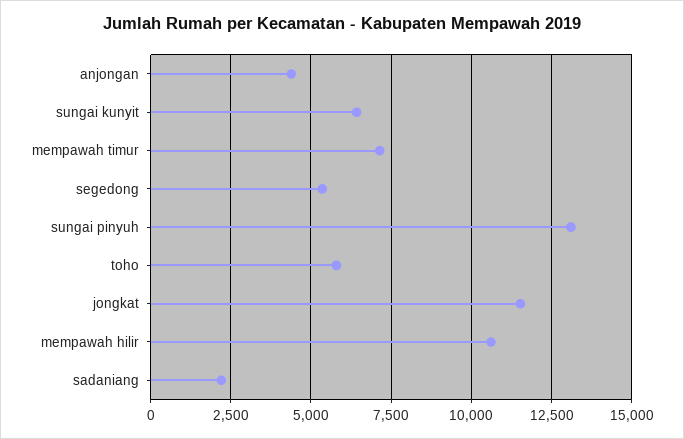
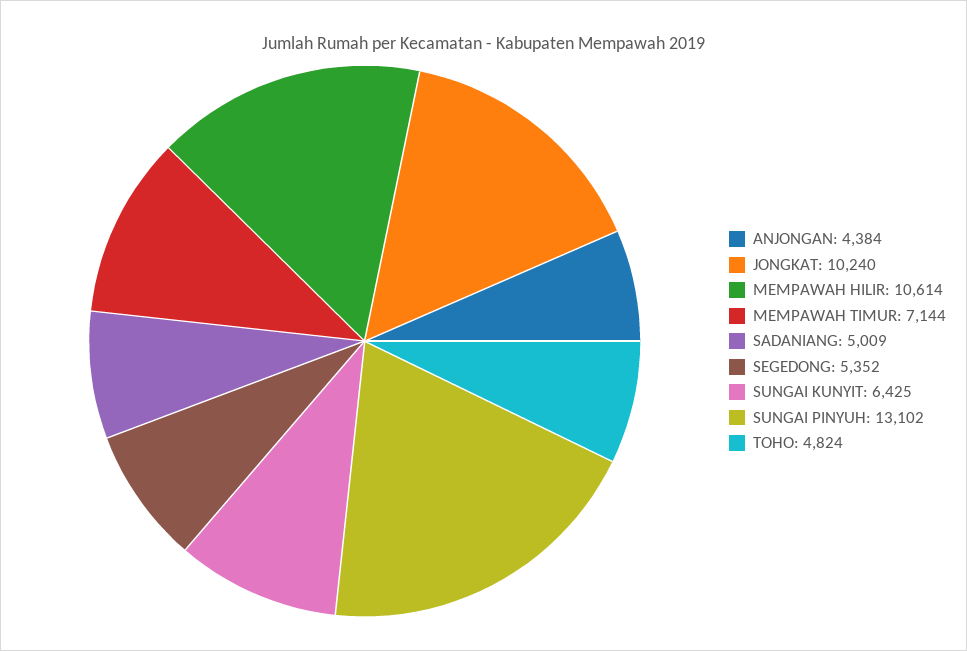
toho: 5750 -> 4824
jongkat: 11500 -> 10240
sadaniang: 2250 -> 5009

